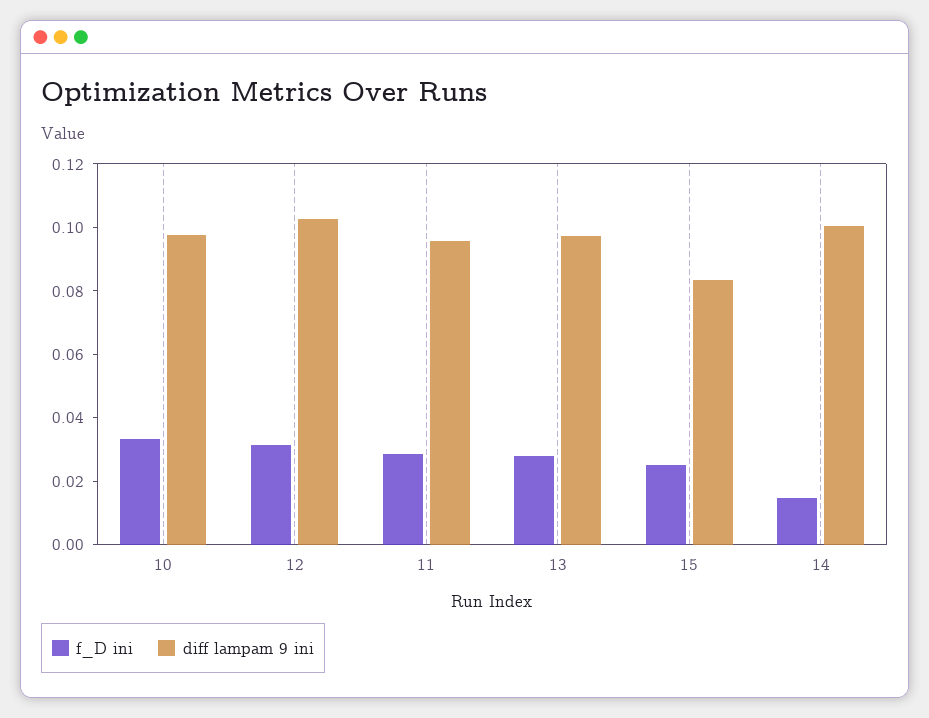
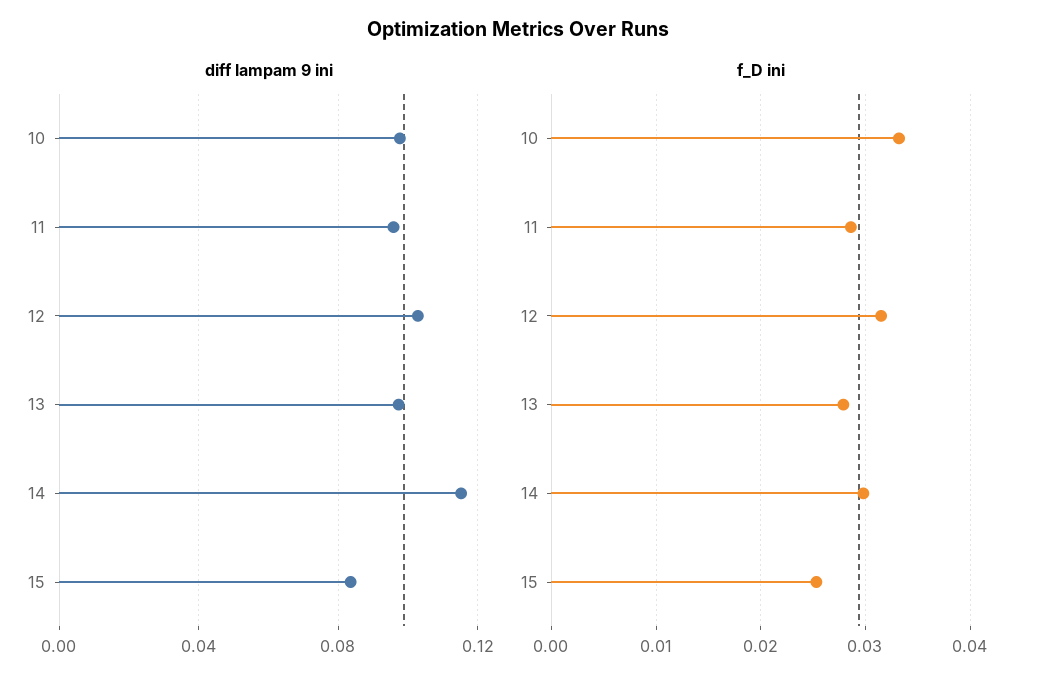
f_D ini, 14: 0.015 -> 0.03
diff lampam 9 ini, 14: 0.1 -> 0.115

